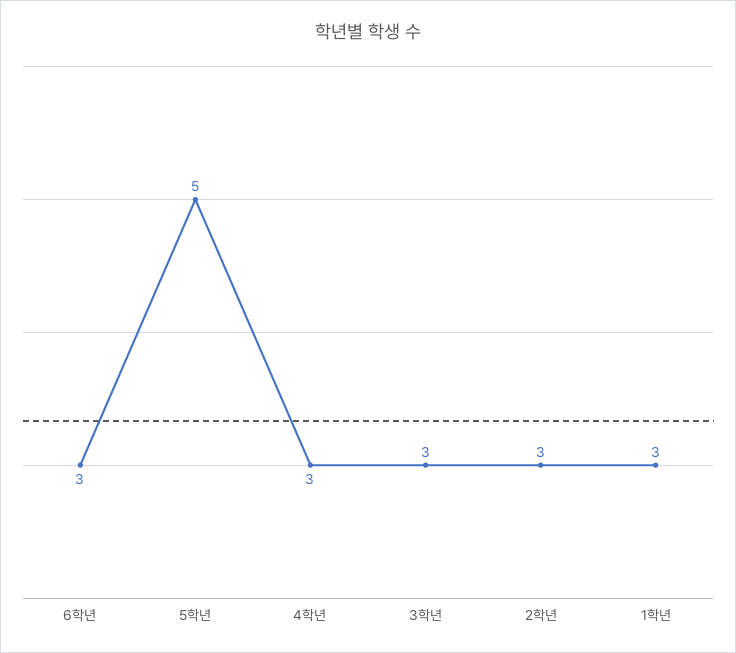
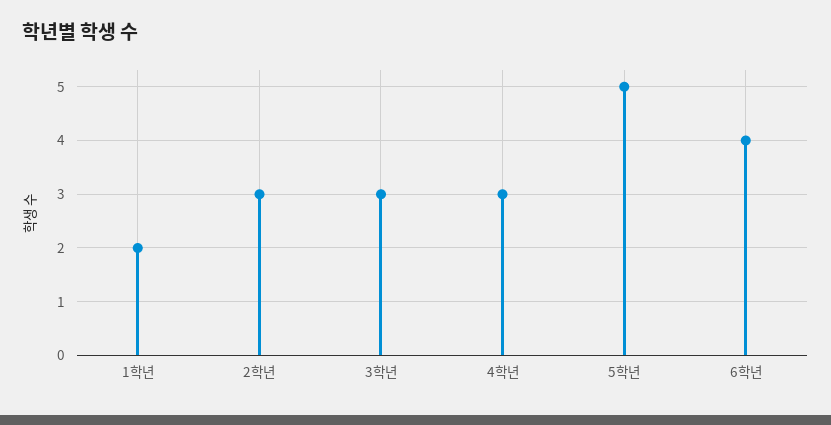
6학년: 3 -> 4
1학년: 3 -> 2

